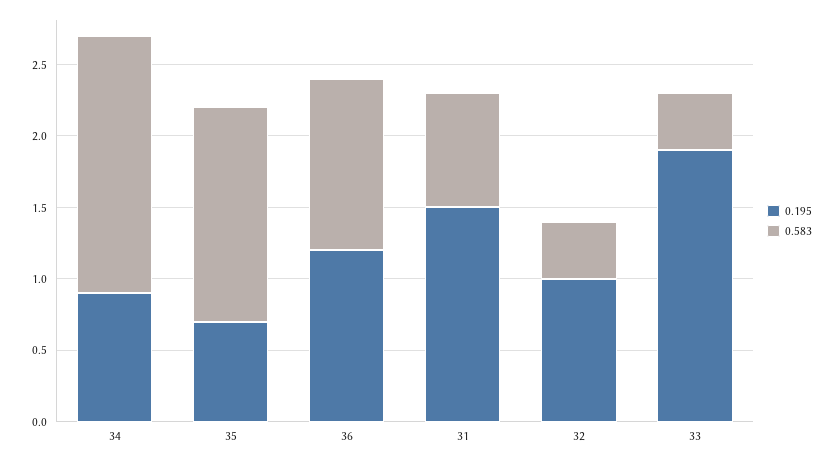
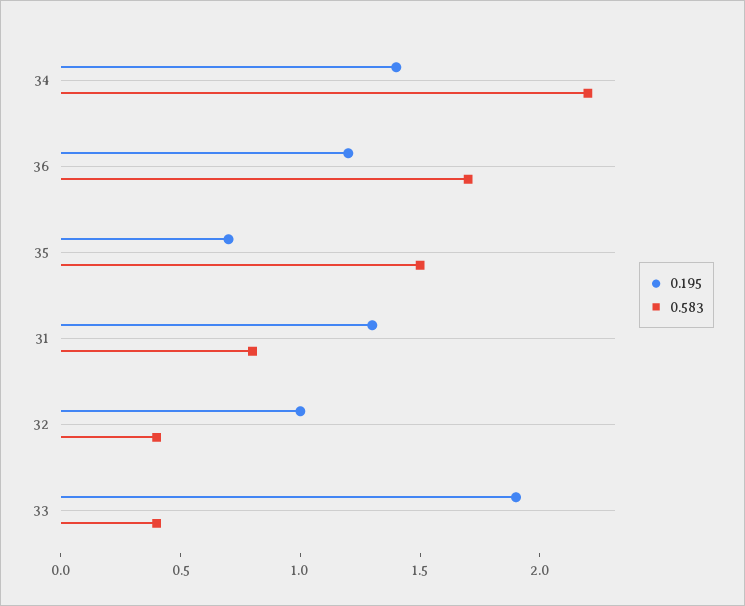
0.195, 34: 0.9 -> 1.4
0.583, 34: 1.8 -> 2.2
0.583, 36: 1.2 -> 1.7
0.195, 31: 1.5 -> 1.3

